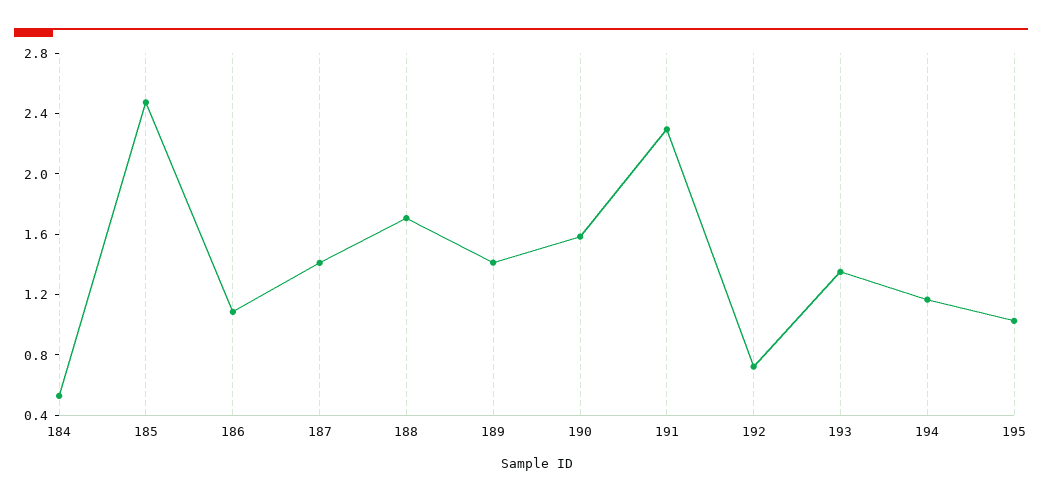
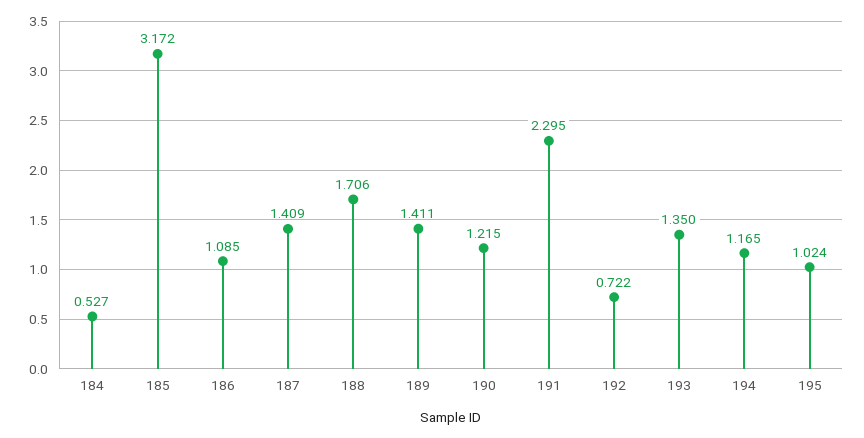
185: 2.5 -> 3.172
190: 1.6 -> 1.215

